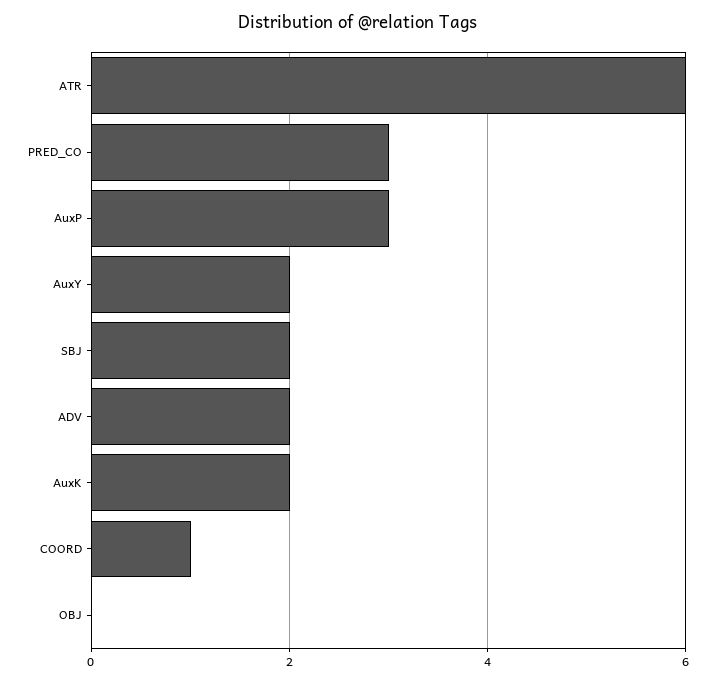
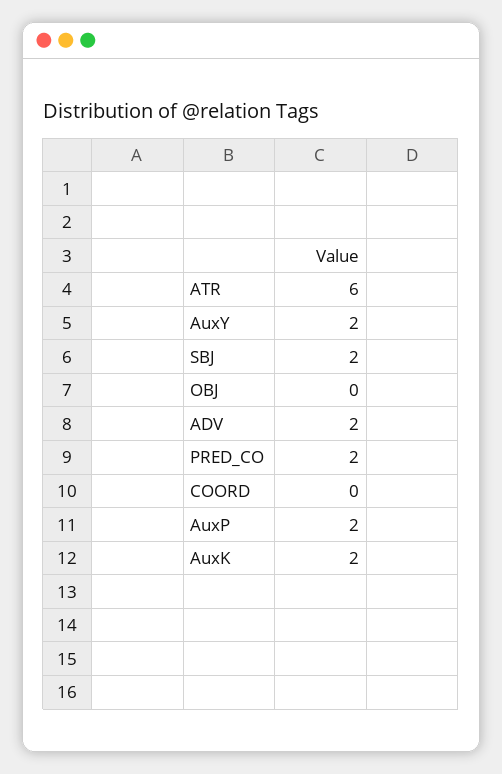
PRED_CO: 3 -> 2
AuxP: 3 -> 2
COORD: 1 -> 0

